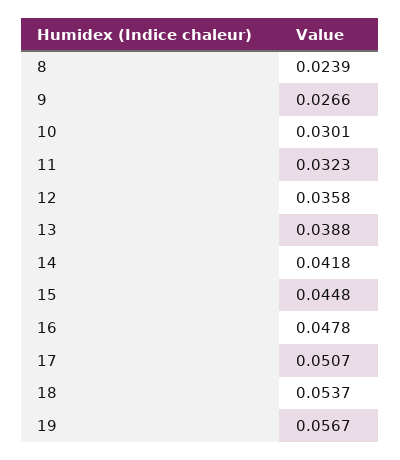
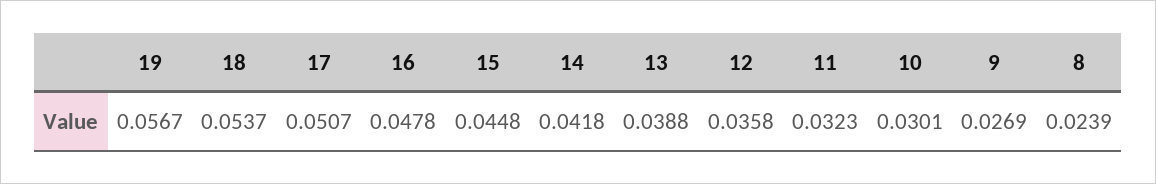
9: 0.0266 -> 0.0269

